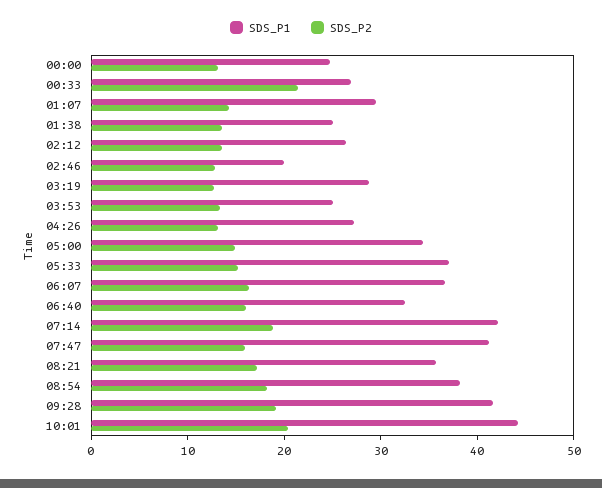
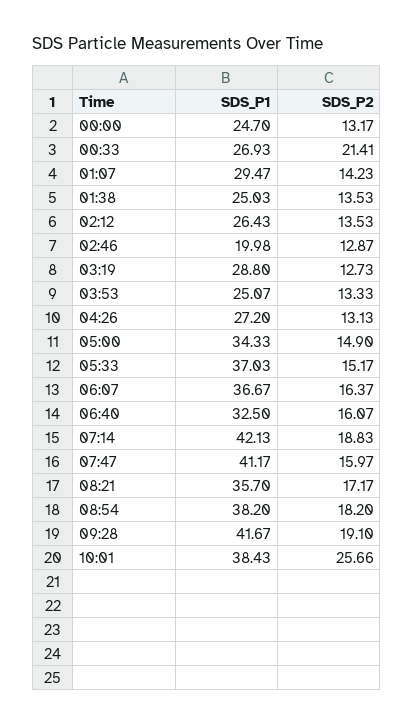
SDS_P1, 10:01: 44 -> 38.43
SDS_P2, 10:01: 20 -> 25.66

